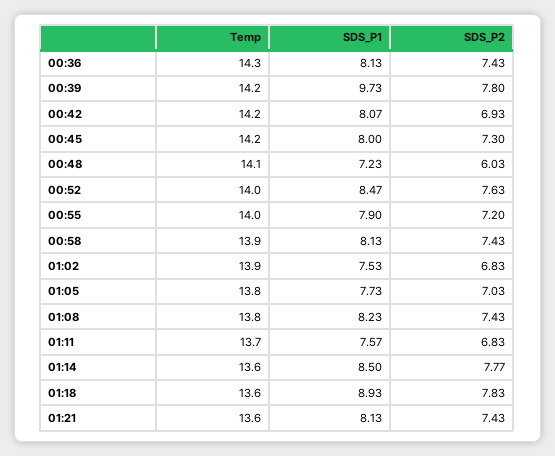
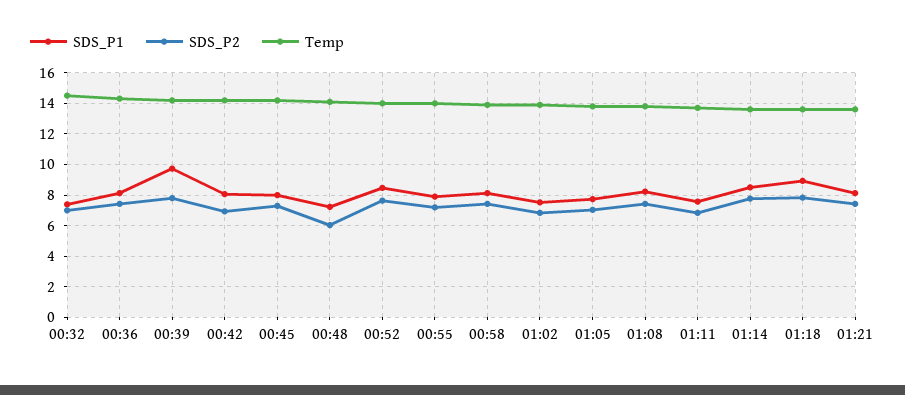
SDS_P1, 00:32: none -> 7.5
SDS_P2, 00:32: none -> 7
Temp, 00:32: none -> 14.5

